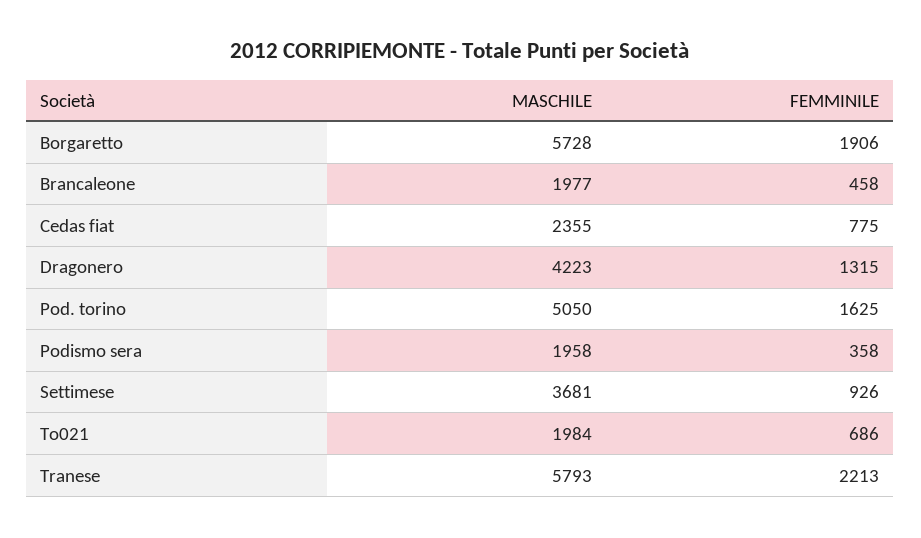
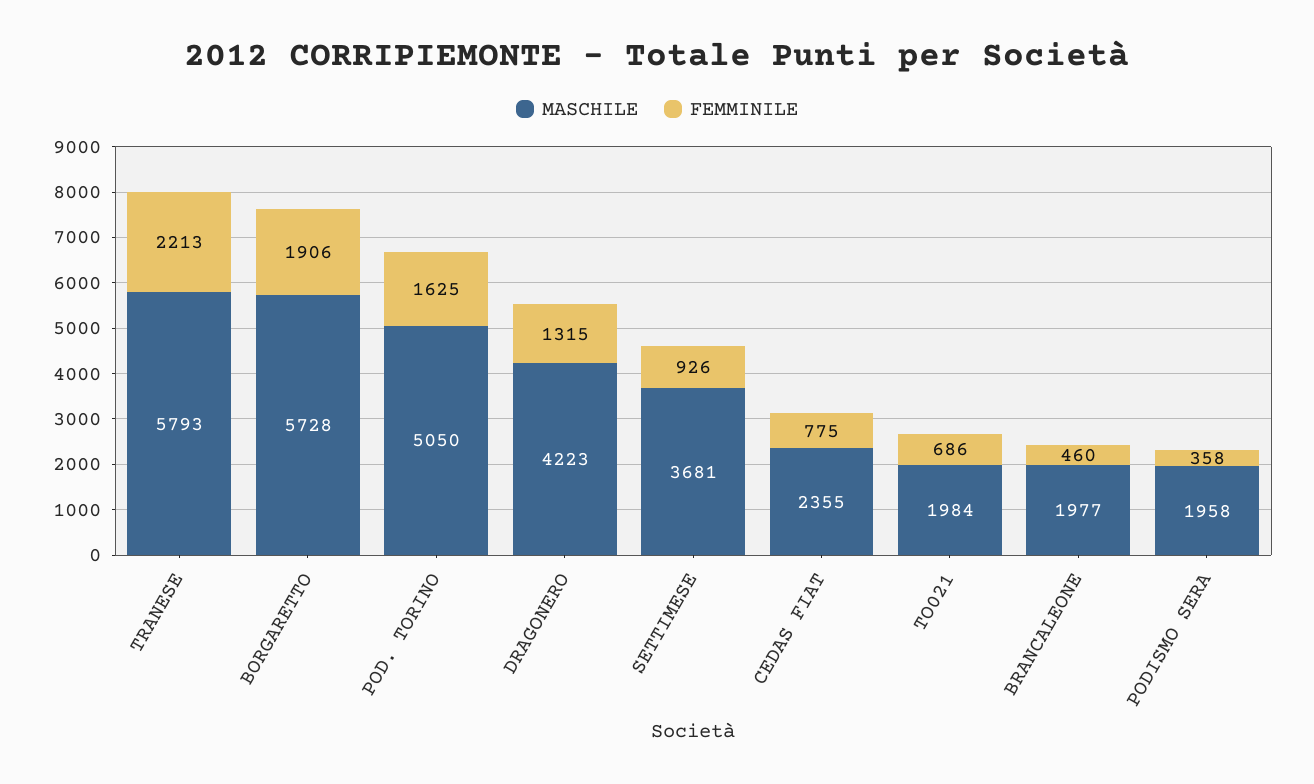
FEMMINILE, Brancaleone: 458 -> 460

